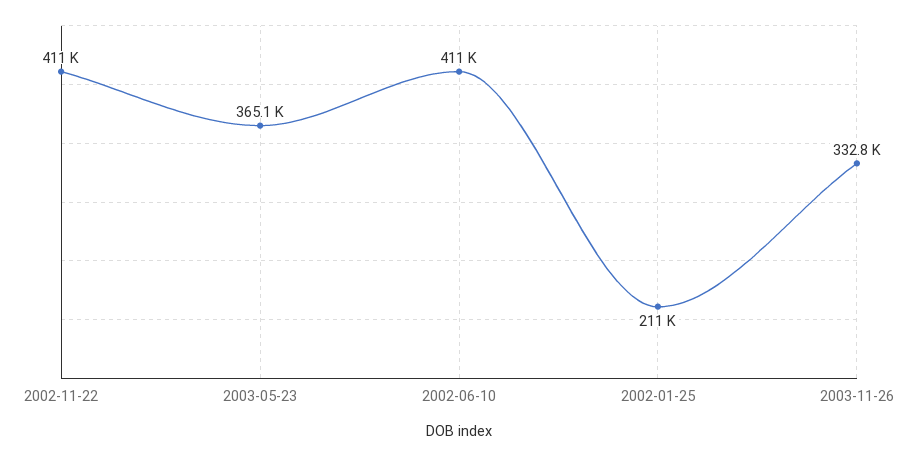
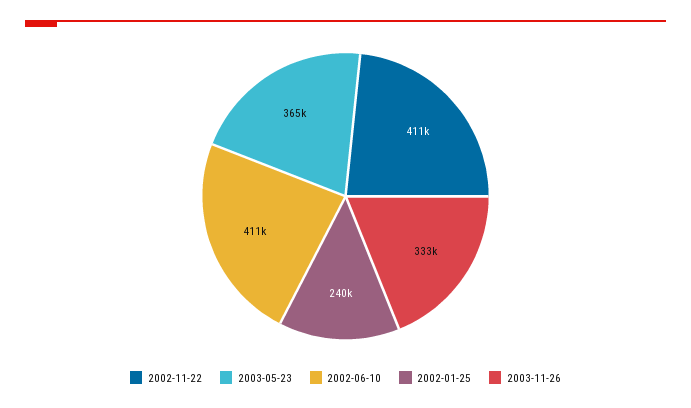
2002-01-25: 211000 -> 240000

